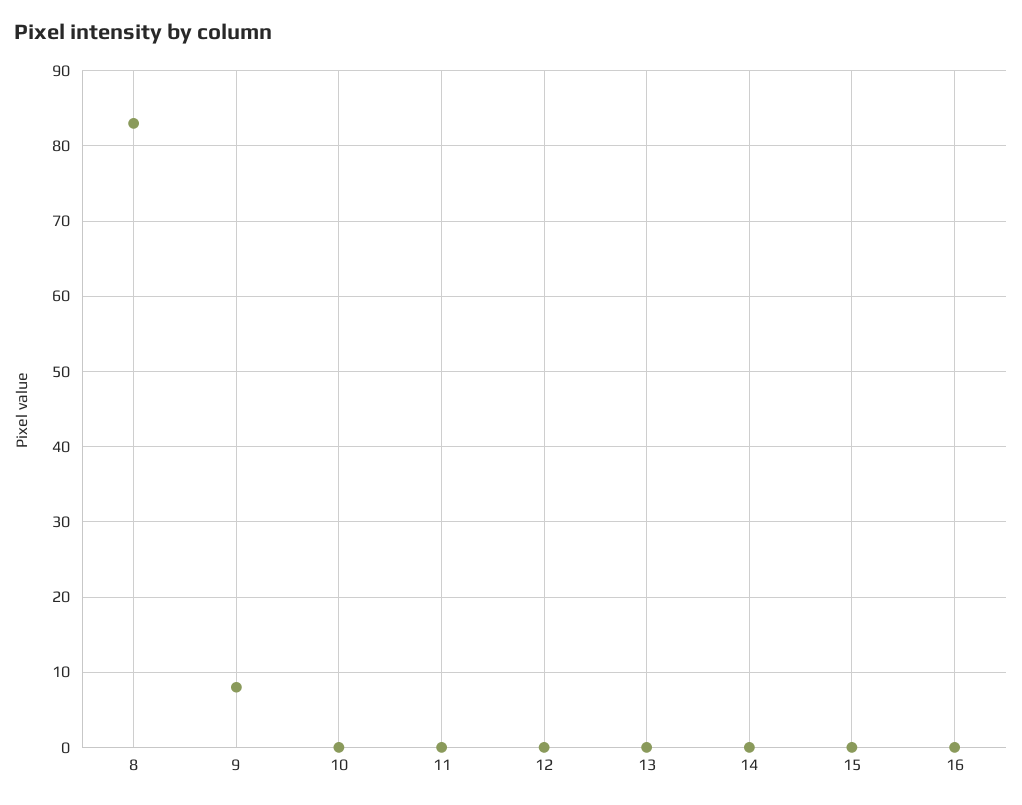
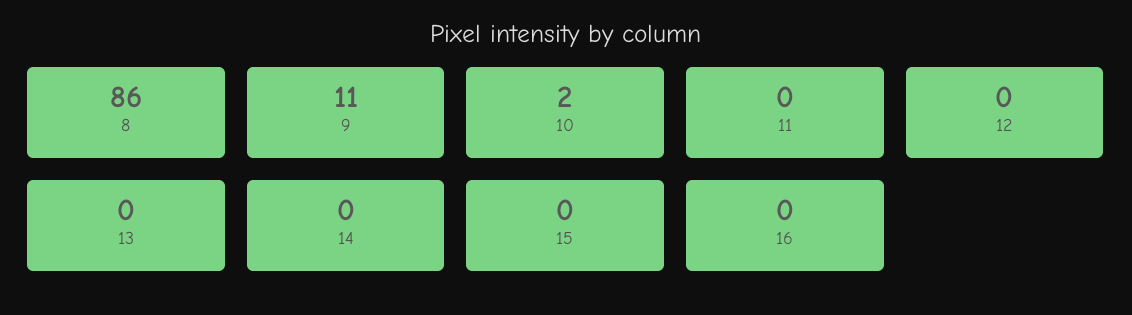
8: 83 -> 86
9: 8 -> 11
10: 0 -> 2

